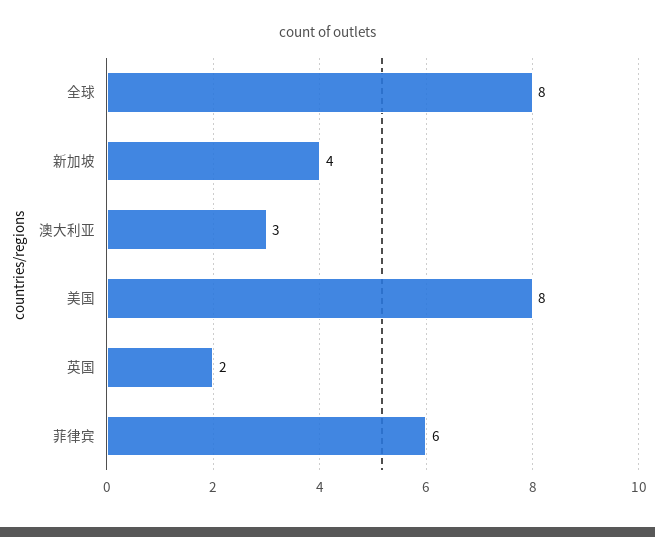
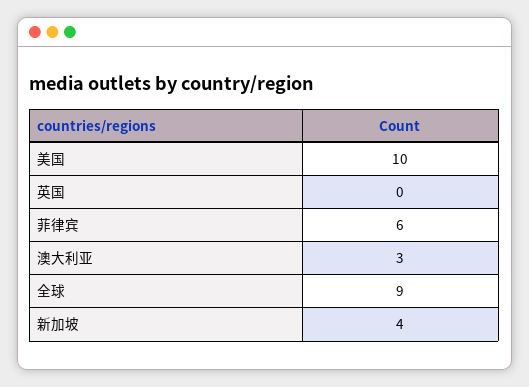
全球: 8 -> 9
美国: 8 -> 10
英国: 2 -> 0

